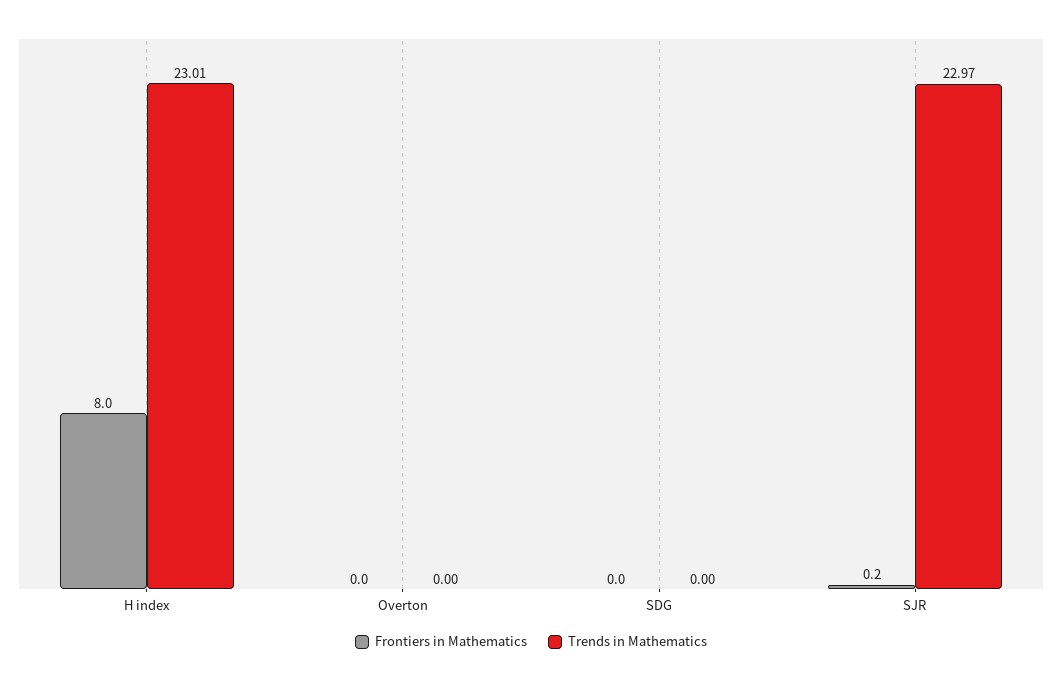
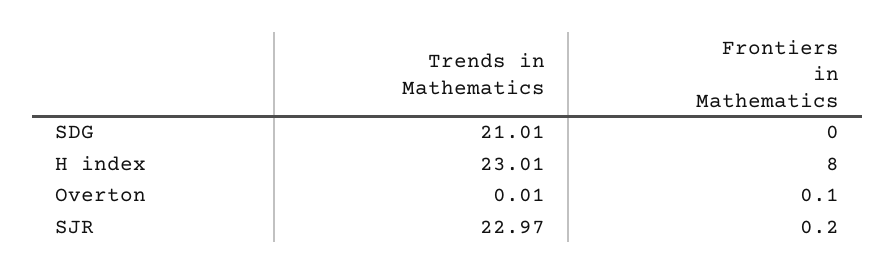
Frontiers in Mathematics, Overton: 0 -> 0.1
Trends in Mathematics, Overton: 0 -> 0.01
Trends in Mathematics, SDG: 0 -> 21.01

